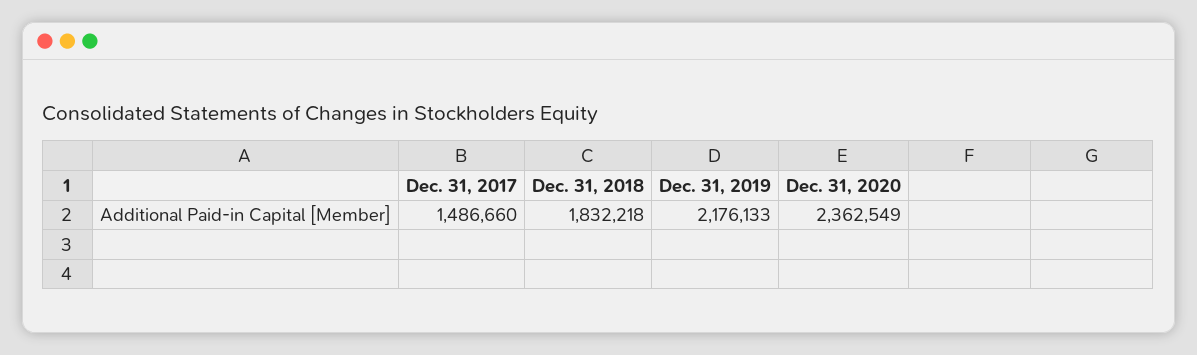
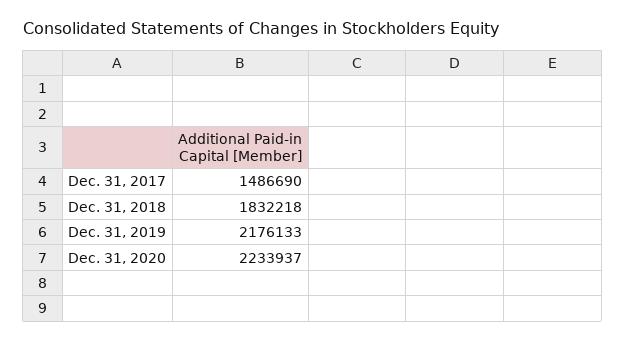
Dec. 31, 2017: 1486660 -> 1486690
Dec. 31, 2020: 2362549 -> 2233937

